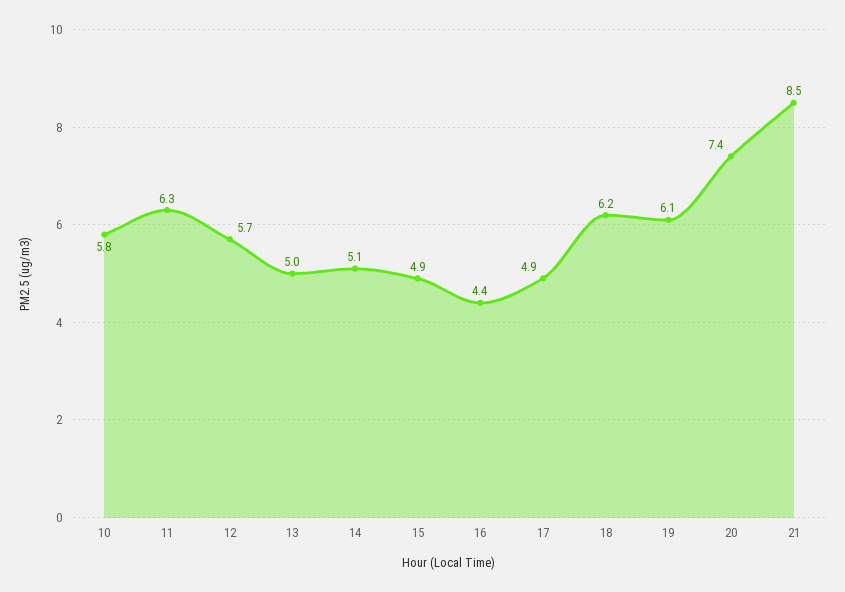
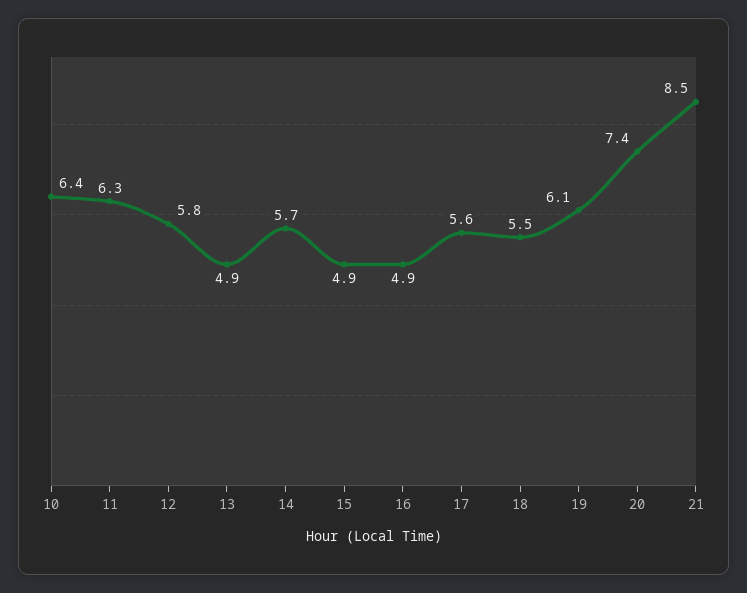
10: 5.8 -> 6.4
12: 5.7 -> 5.8
13: 5 -> 4.9
14: 5.1 -> 5.7
16: 4.4 -> 4.9
17: 4.9 -> 5.6
18: 6.2 -> 5.5

